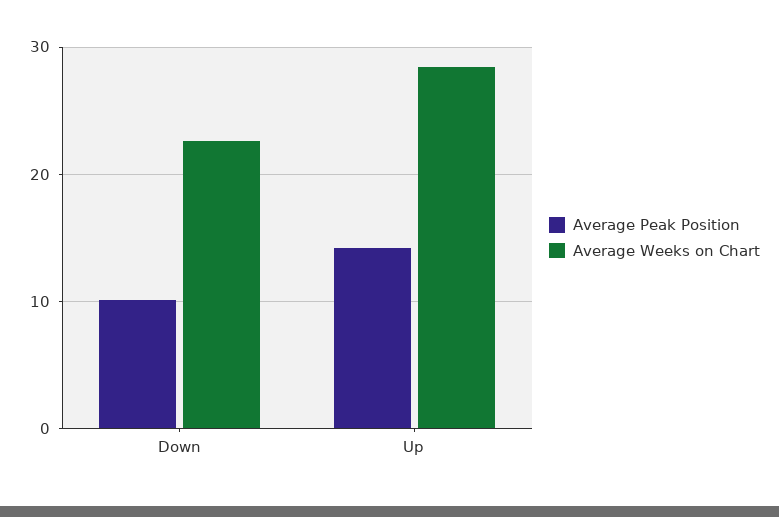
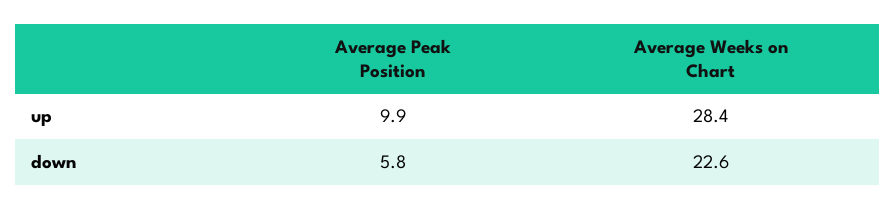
Average Peak Position, Down: 10 -> 5.8
Average Peak Position, Up: 14 -> 9.9

